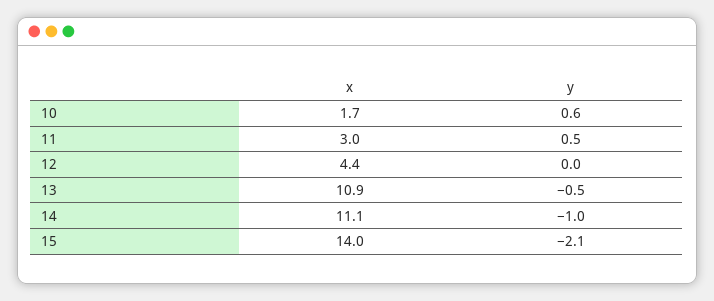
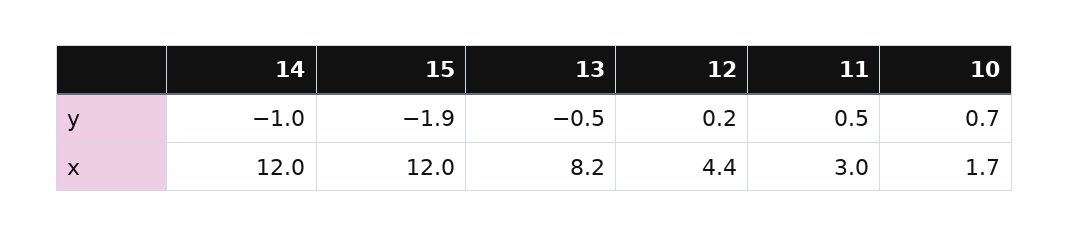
y, 10: 0.6 -> 0.7
y, 12: 0 -> 0.2
x, 13: 10.9 -> 8.2
x, 14: 11.1 -> 12
x, 15: 14 -> 12
y, 15: -2.1 -> -1.9

